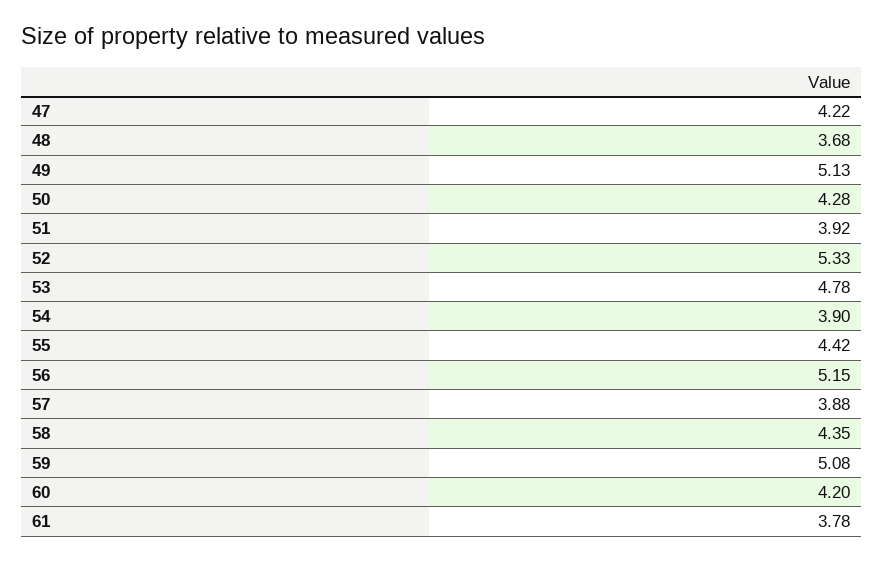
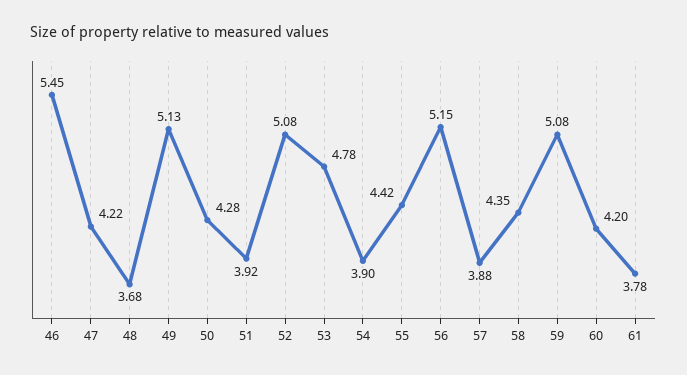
52: 5.33 -> 5.08
46: none -> 5.45

